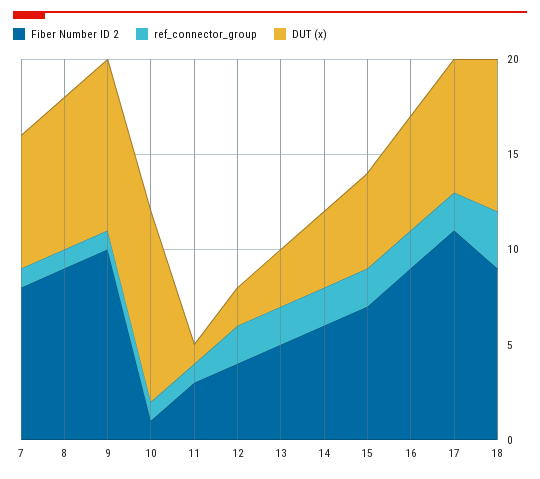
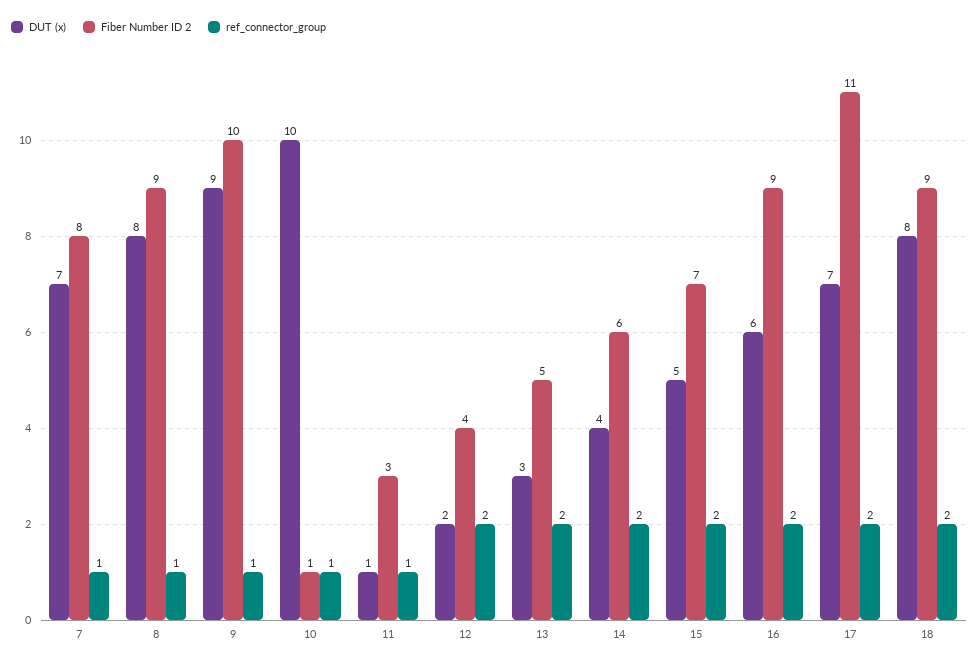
ref_connector_group, 18: 3 -> 2

